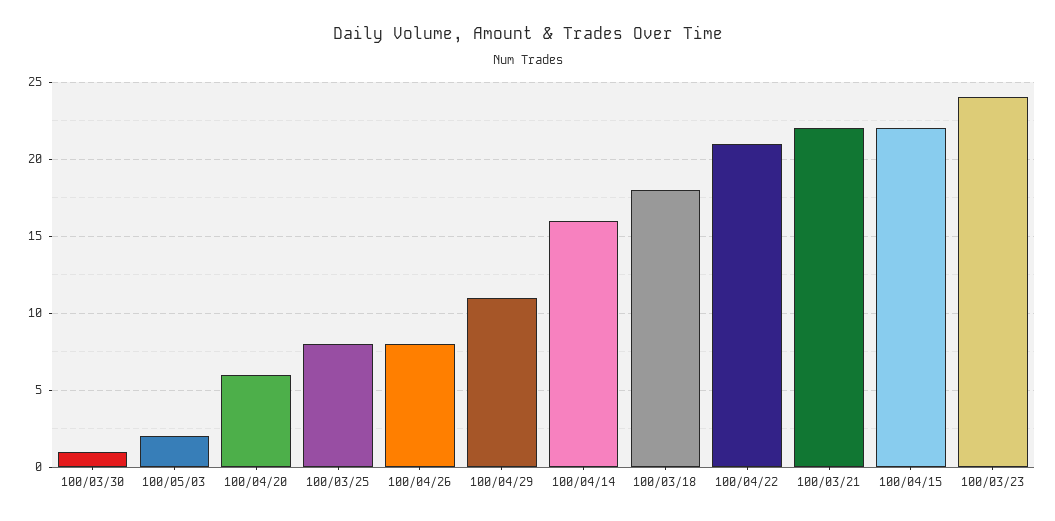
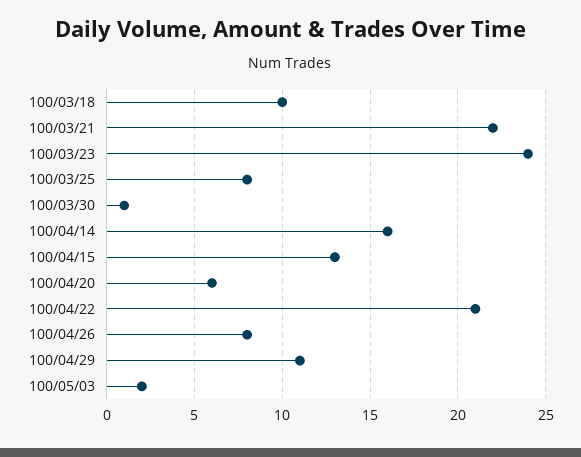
100/03/18: 18 -> 10
100/04/15: 22 -> 13

